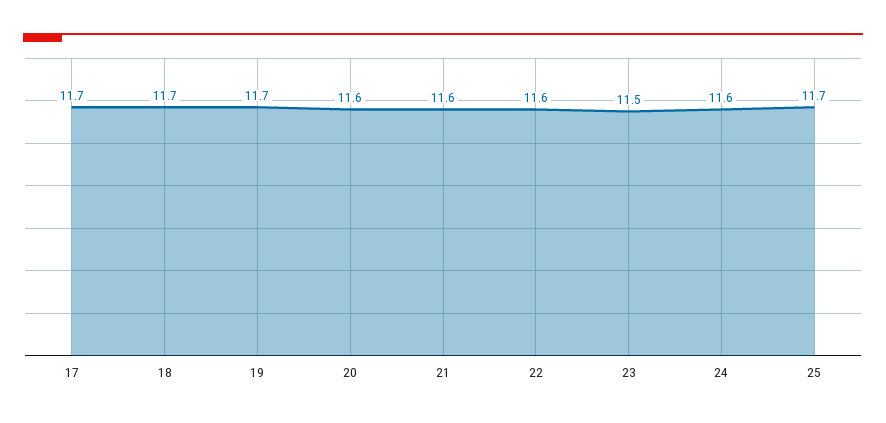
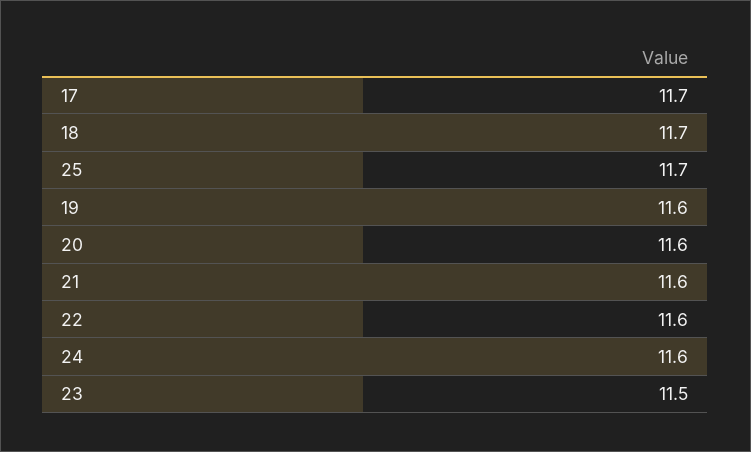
19: 11.7 -> 11.6

